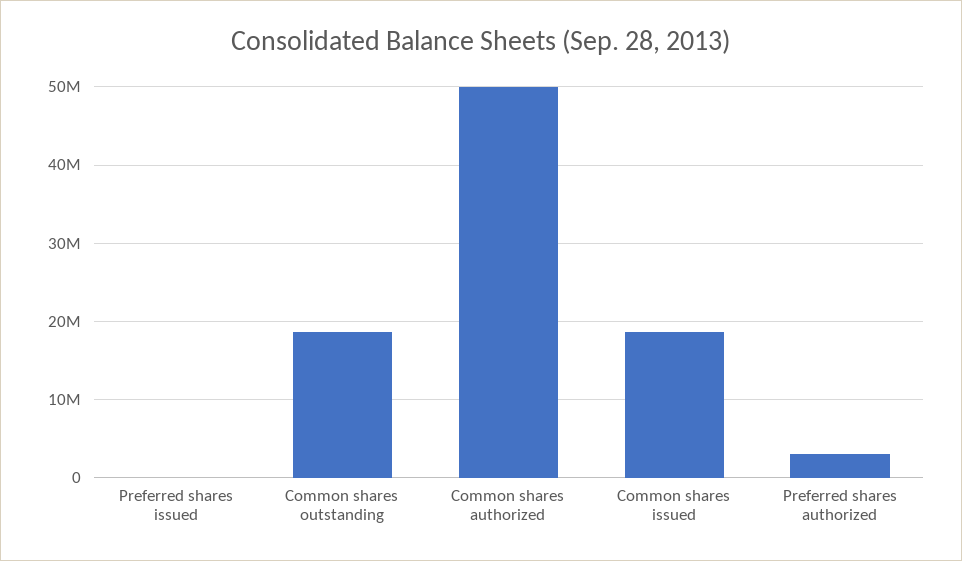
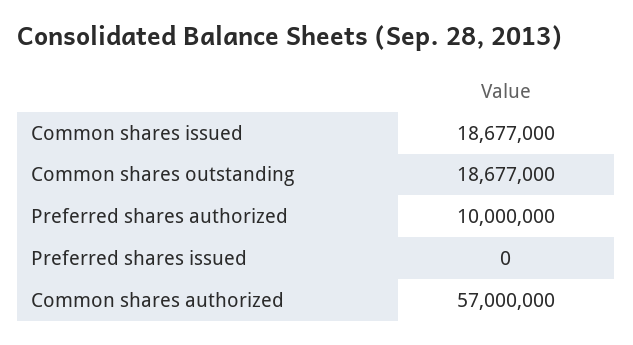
Common shares authorized: 50000000 -> 57000000
Preferred shares authorized: 3000000 -> 10000000

